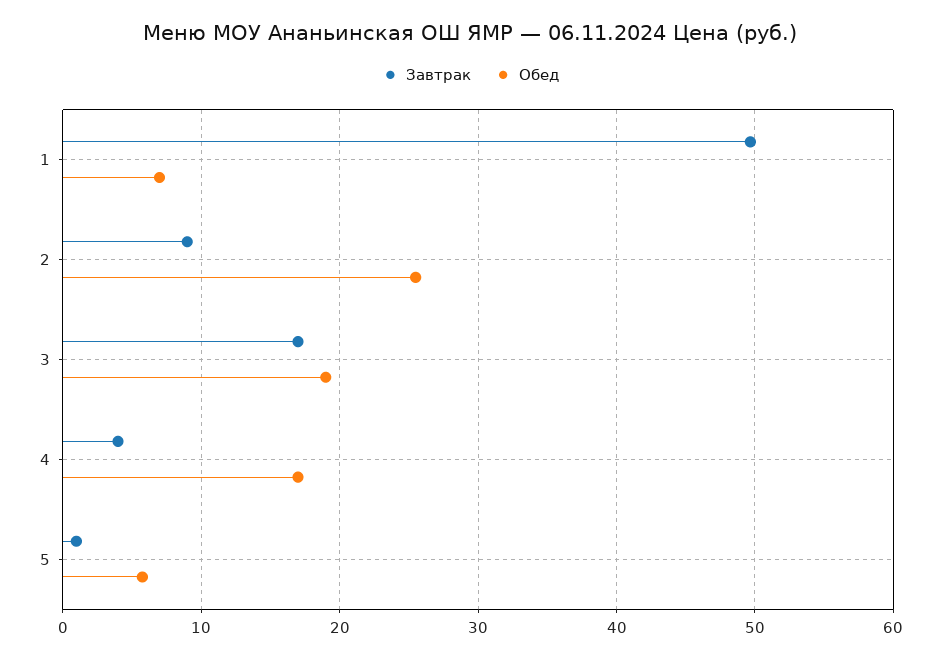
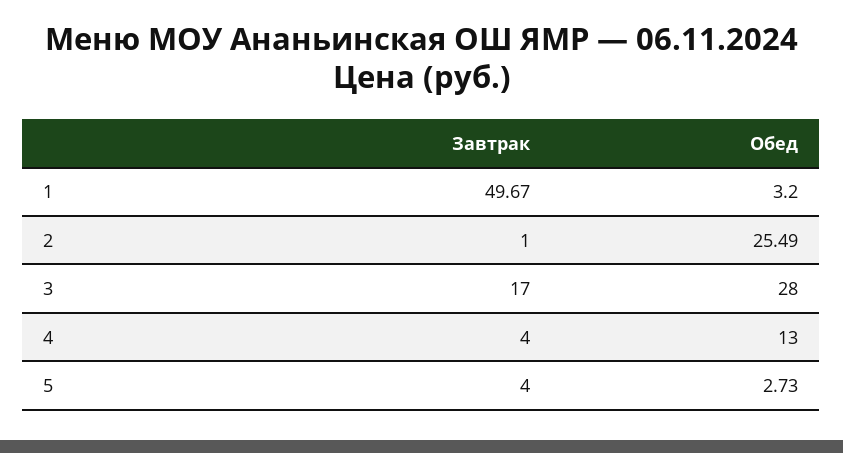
Обед, 1: 7 -> 3.2
Завтрак, 2: 9 -> 1
Обед, 3: 19 -> 28
Обед, 4: 17 -> 13
Завтрак, 5: 1 -> 4
Обед, 5: 6 -> 2.73

